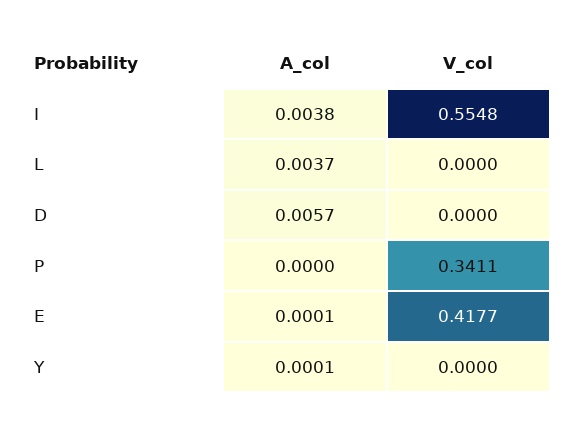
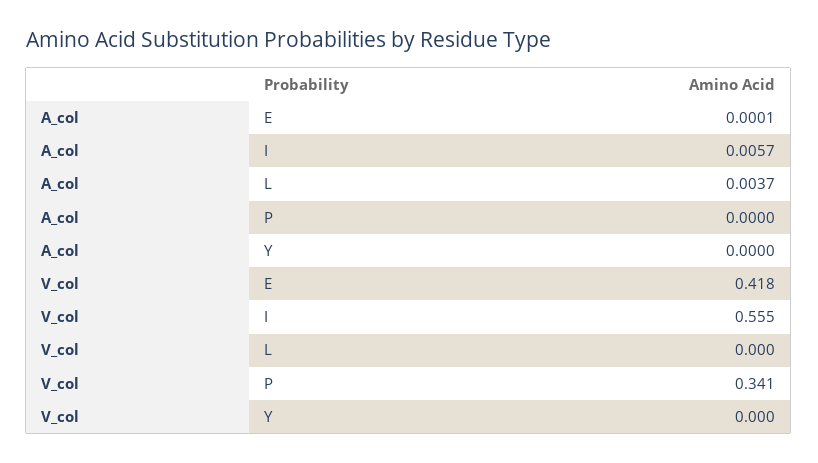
A_col, I: 0.0038 -> 0.0057
A_col, D: 0.0057 -> none
V_col, D: 0 -> none
A_col, Y: 0.0001 -> 0

